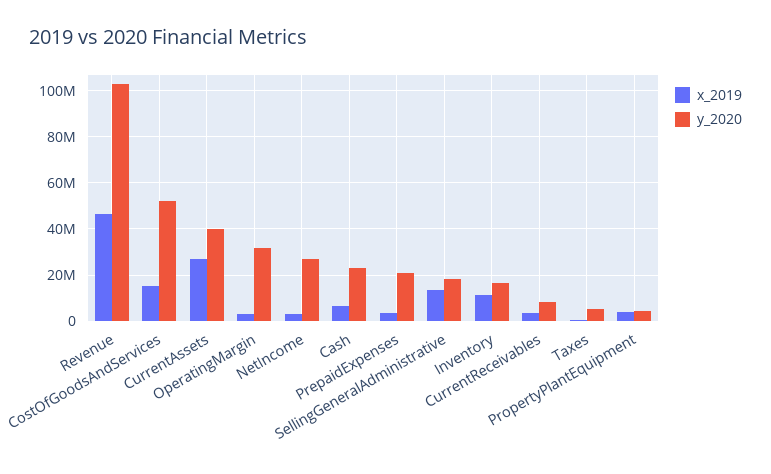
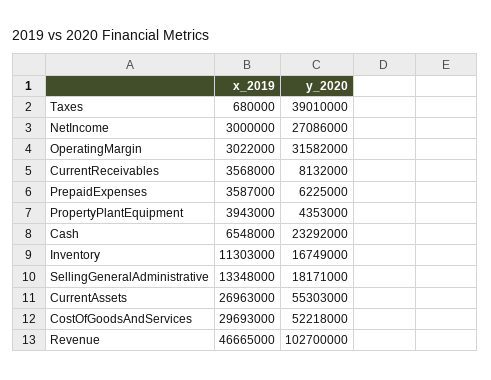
x_2019, CostOfGoodsAndServices: 15000000 -> 29693000
y_2020, CurrentAssets: 40000000 -> 55303000
y_2020, PrepaidExpenses: 20000000 -> 6225000
y_2020, Taxes: 5000000 -> 39010000

